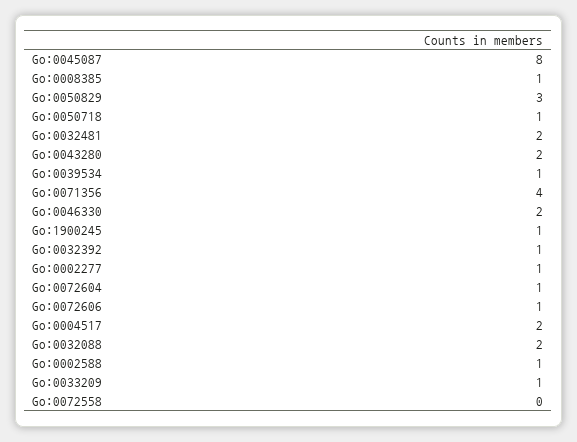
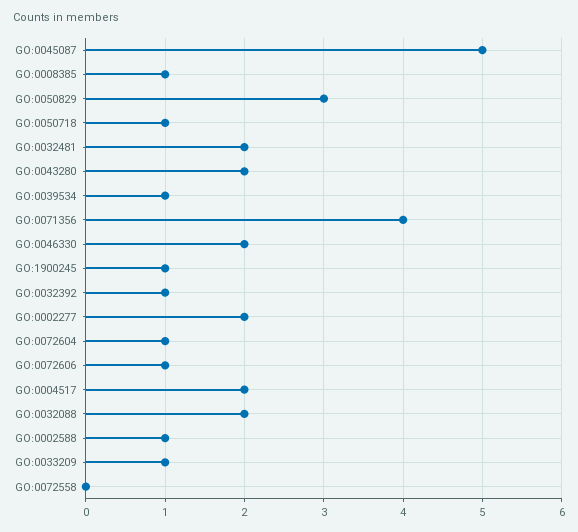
Go:0045087: 8 -> 5
Go:0002277: 1 -> 2

